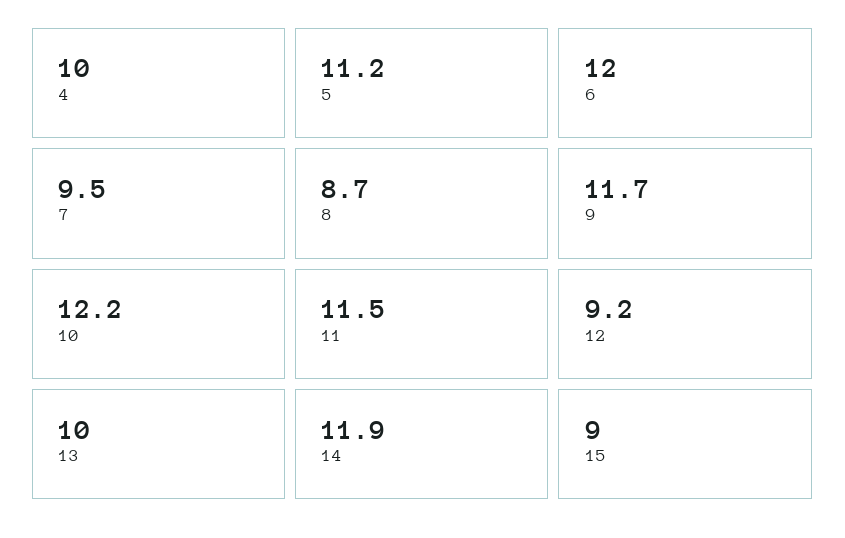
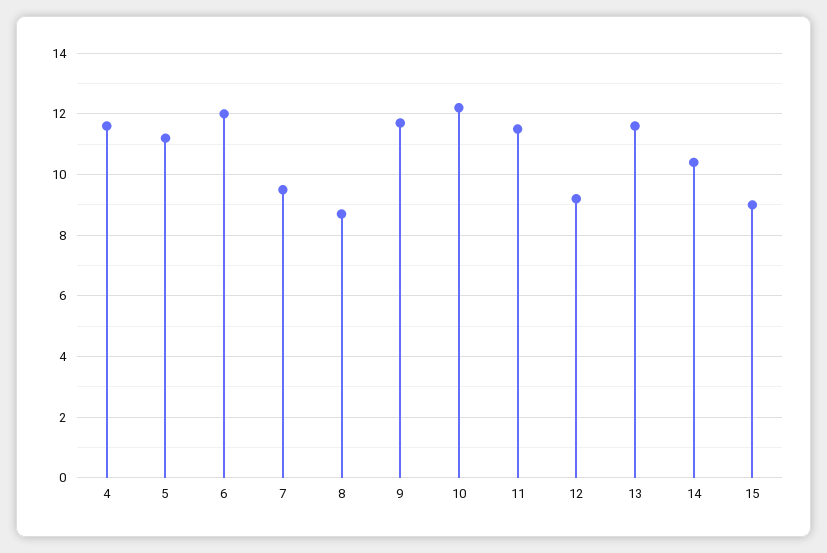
4: 10 -> 11.5
13: 10 -> 11.5
14: 11.9 -> 10.5

